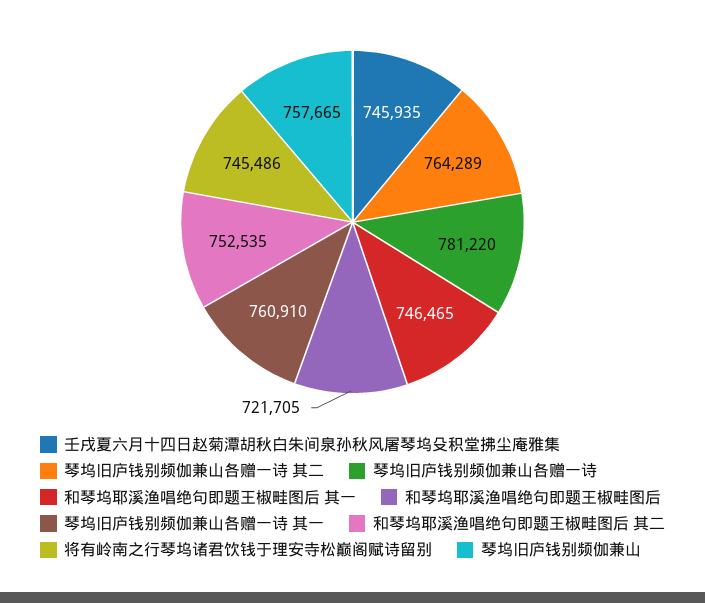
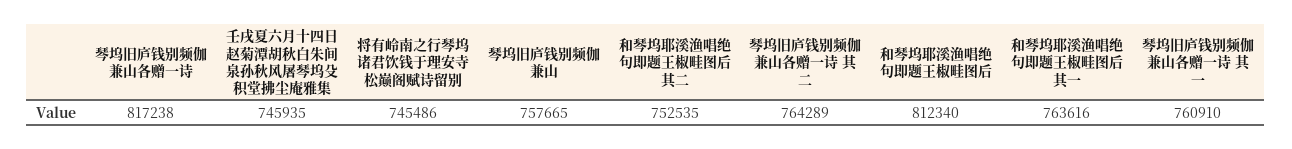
琴坞旧庐钱别频伽兼山各赠一诗: 781220 -> 817238
和琴坞耶溪渔唱绝句即题王椒畦图后 其一: 746465 -> 763616
和琴坞耶溪渔唱绝句即题王椒畦图后: 721705 -> 812340

